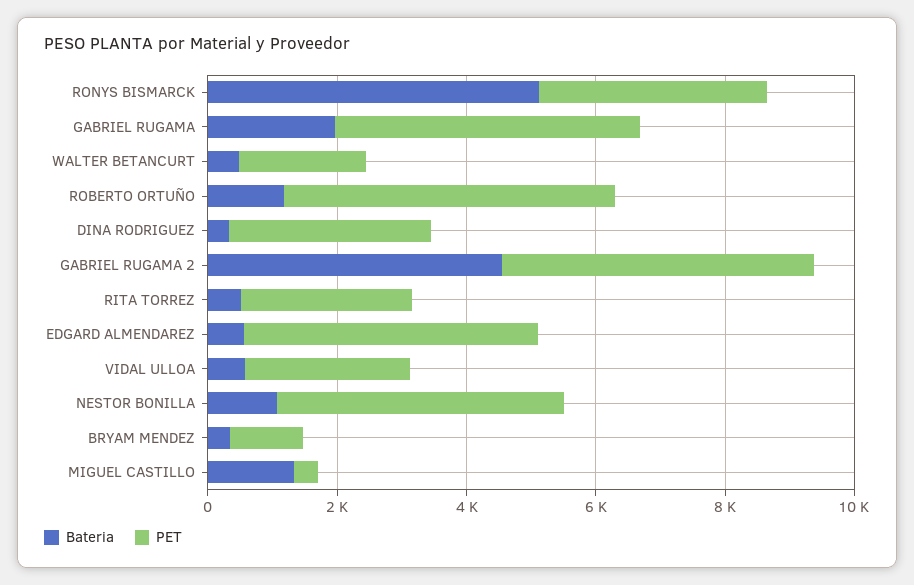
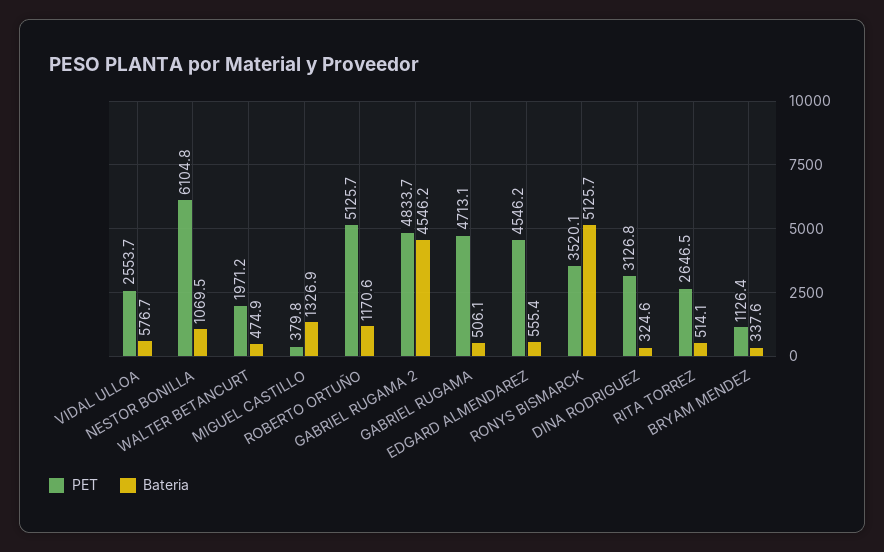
Bateria, GABRIEL RUGAMA: 2000 -> 506.1
PET, NESTOR BONILLA: 4500 -> 6104.8

